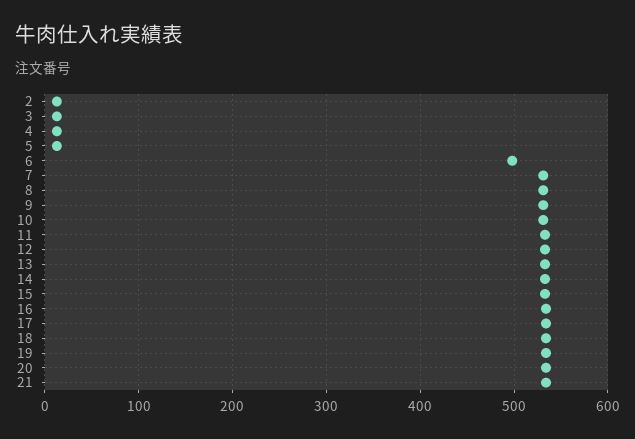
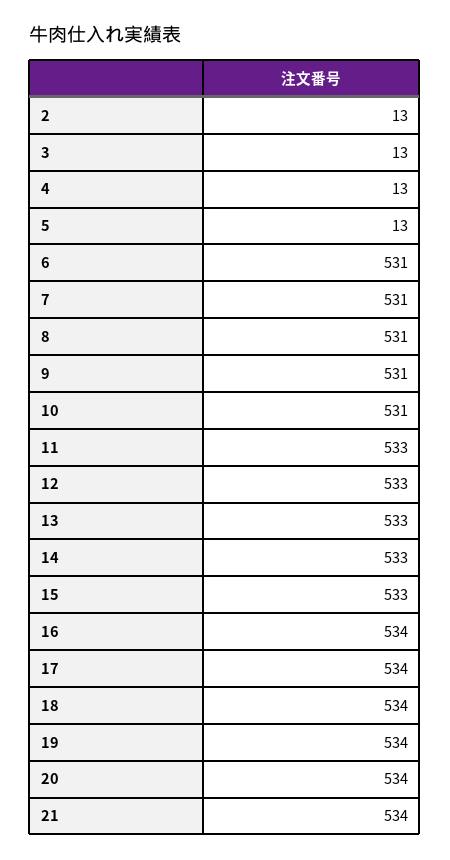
6: 500 -> 531

